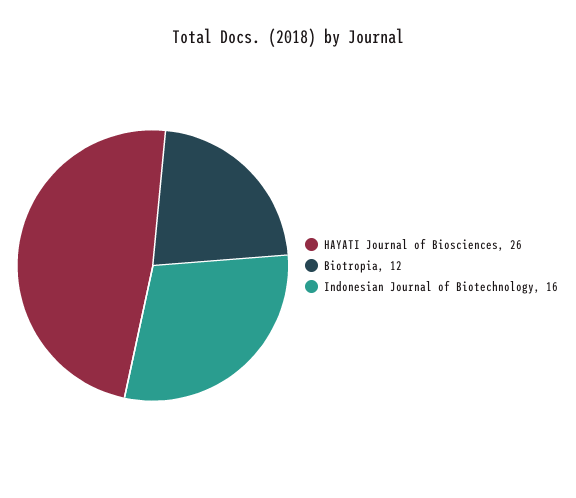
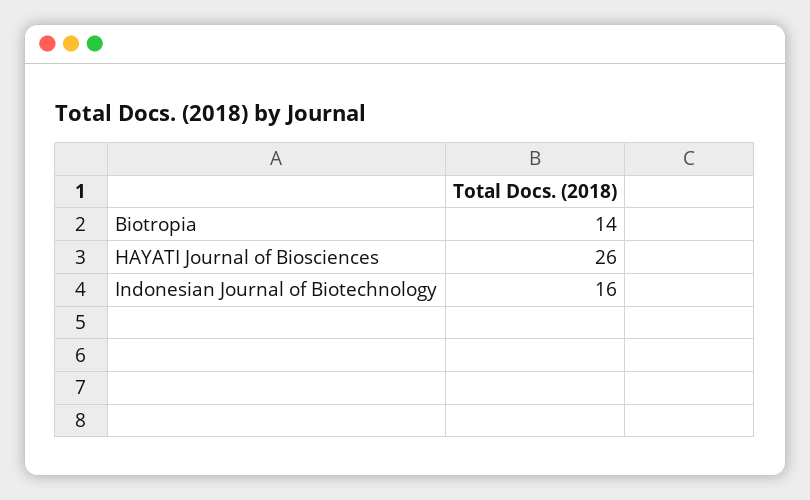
Biotropia: 12 -> 14

